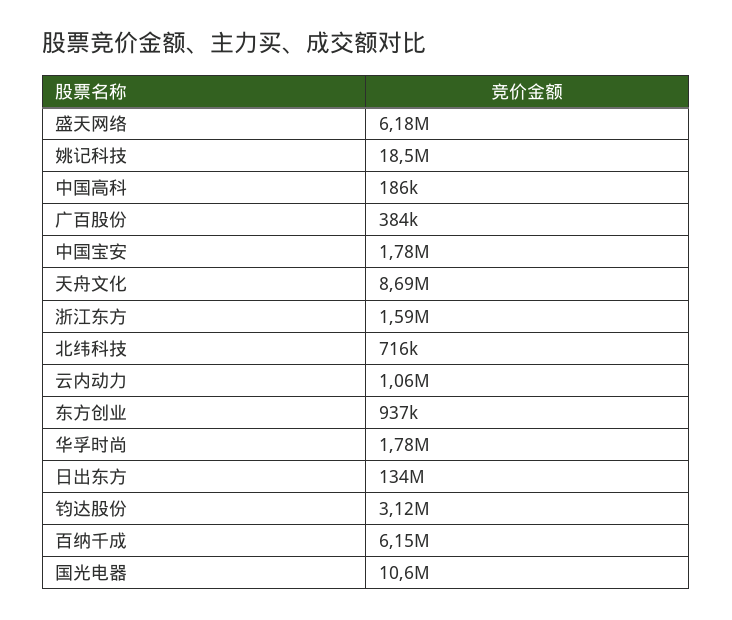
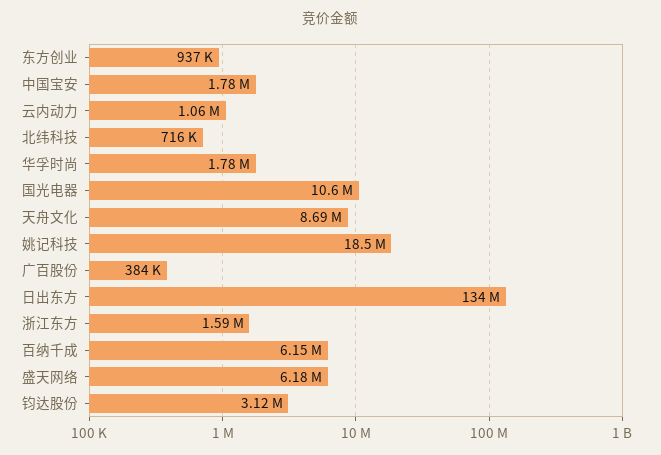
中国高科: 186000 -> none

